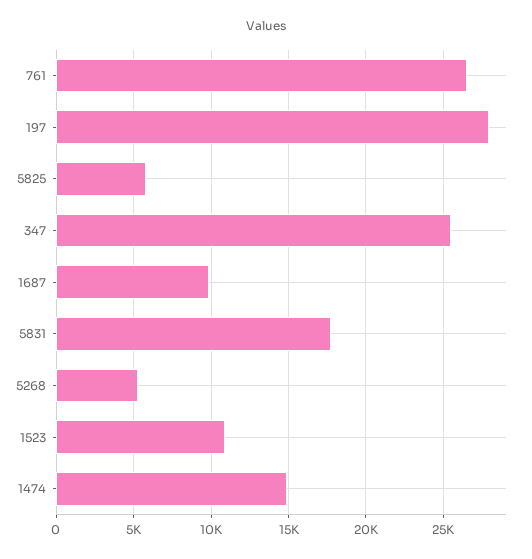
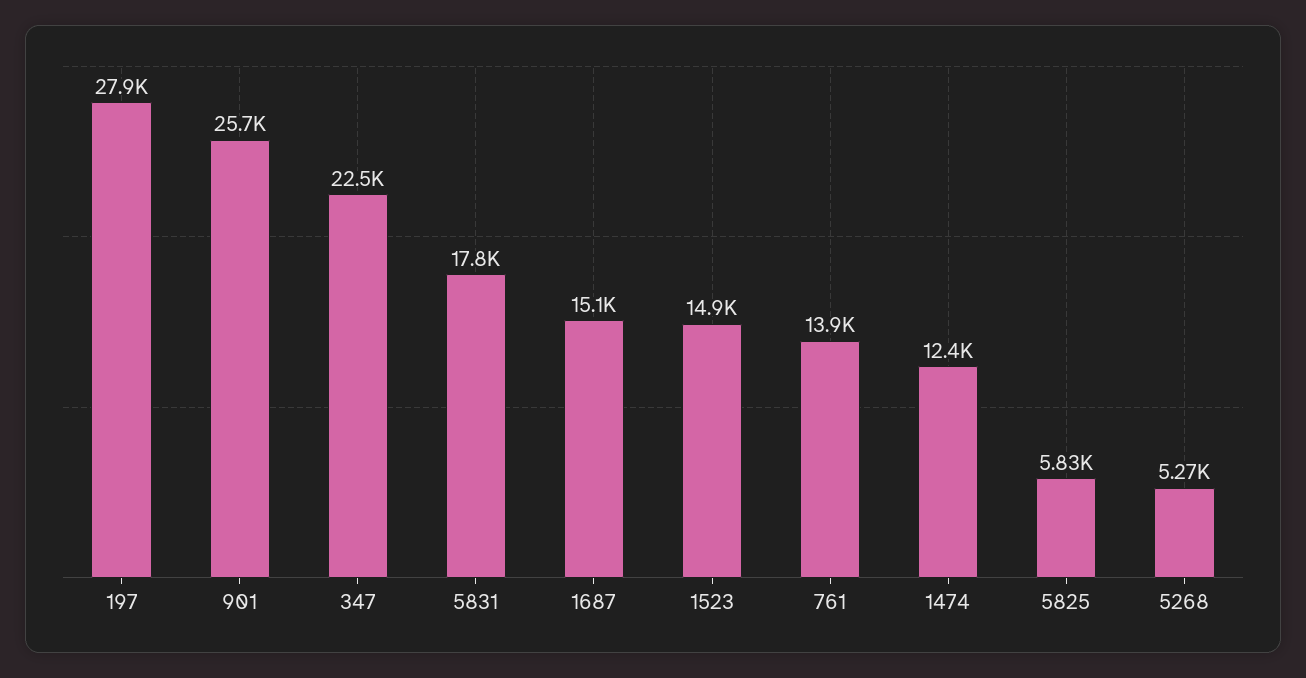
761: 26500 -> 13900
347: 25500 -> 22500
1687: 10000 -> 15100
1523: 11000 -> 14900
1474: 15000 -> 12400
901: none -> 25700

